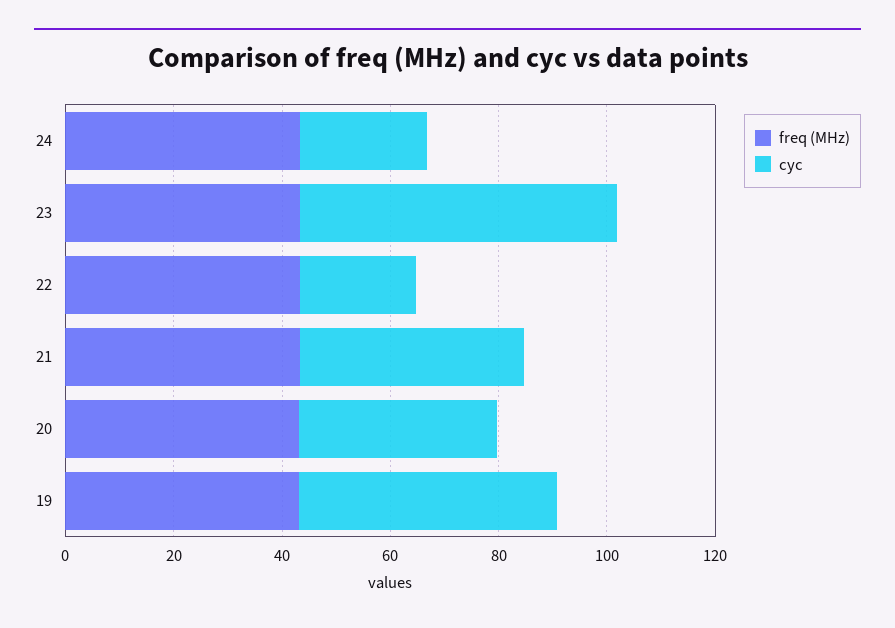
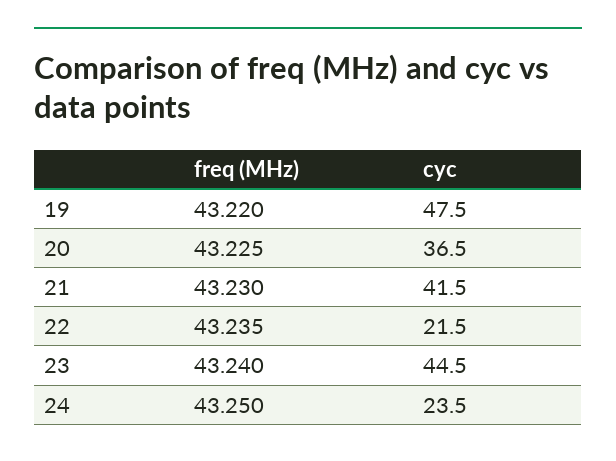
cyc, 23: 60 -> 44.5

